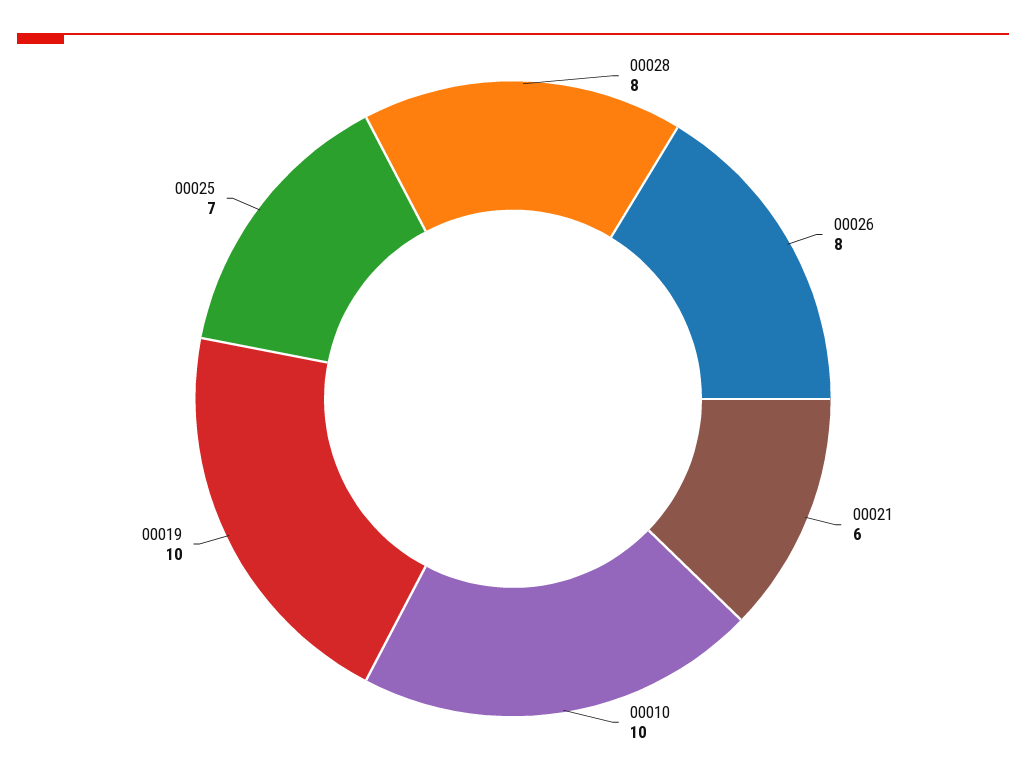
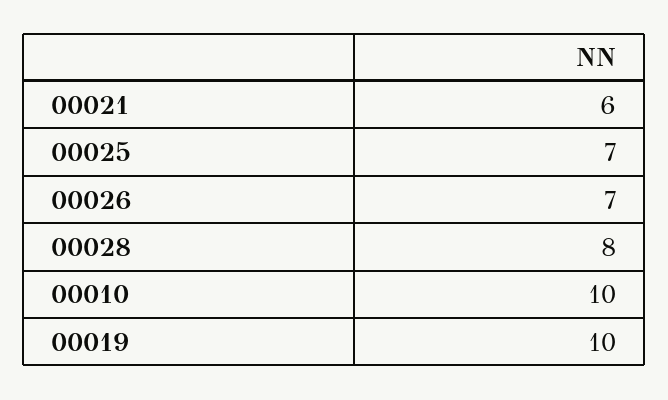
00026: 8 -> 7

